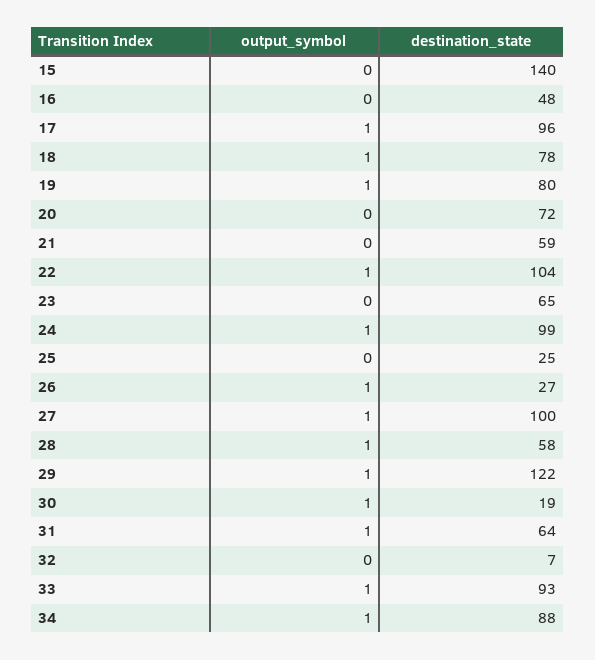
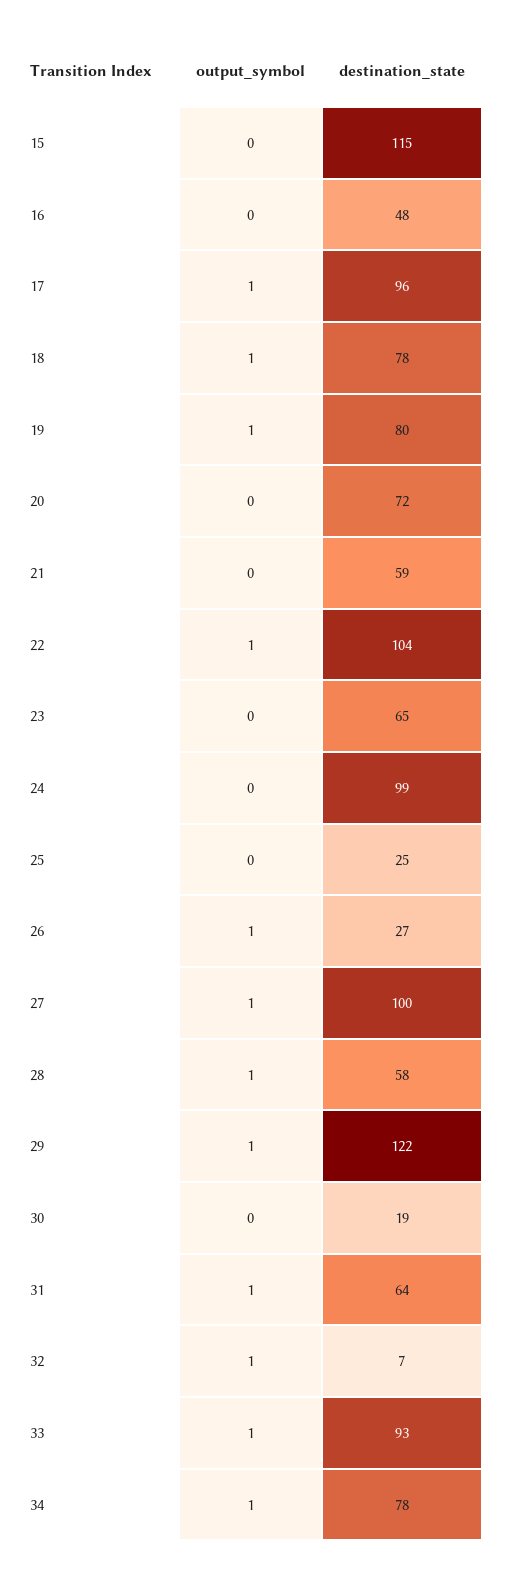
destination_state, 15: 140 -> 115
output_symbol, 24: 1 -> 0
output_symbol, 30: 1 -> 0
output_symbol, 32: 0 -> 1
destination_state, 34: 88 -> 78

